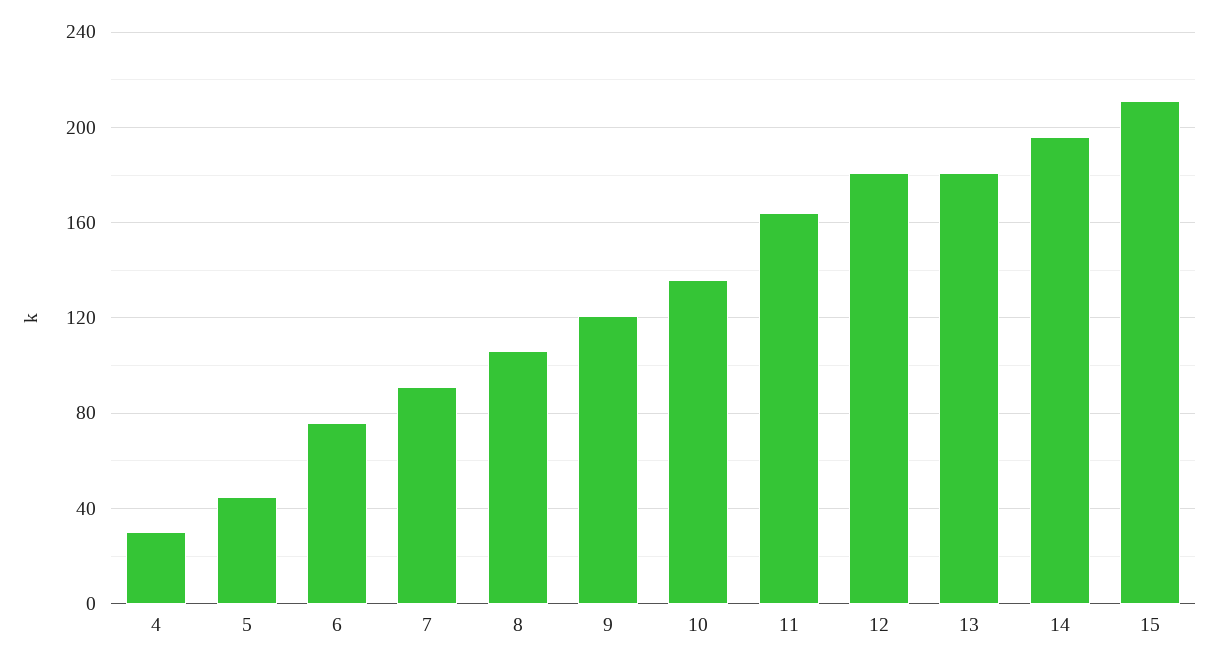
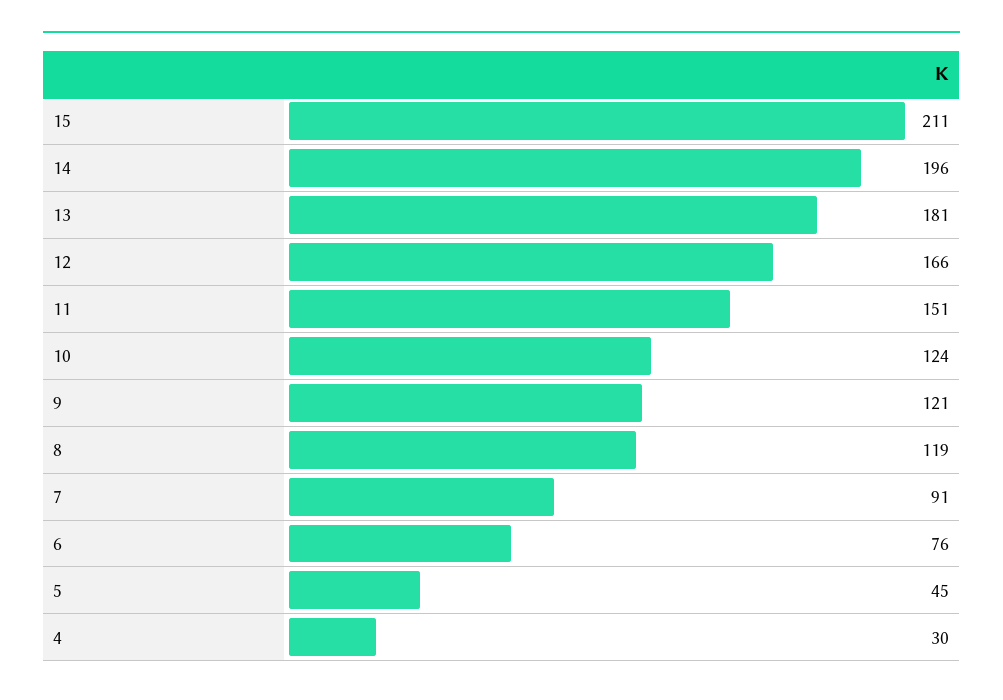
8: 105 -> 119
10: 135 -> 124
11: 165 -> 151
12: 180 -> 166

